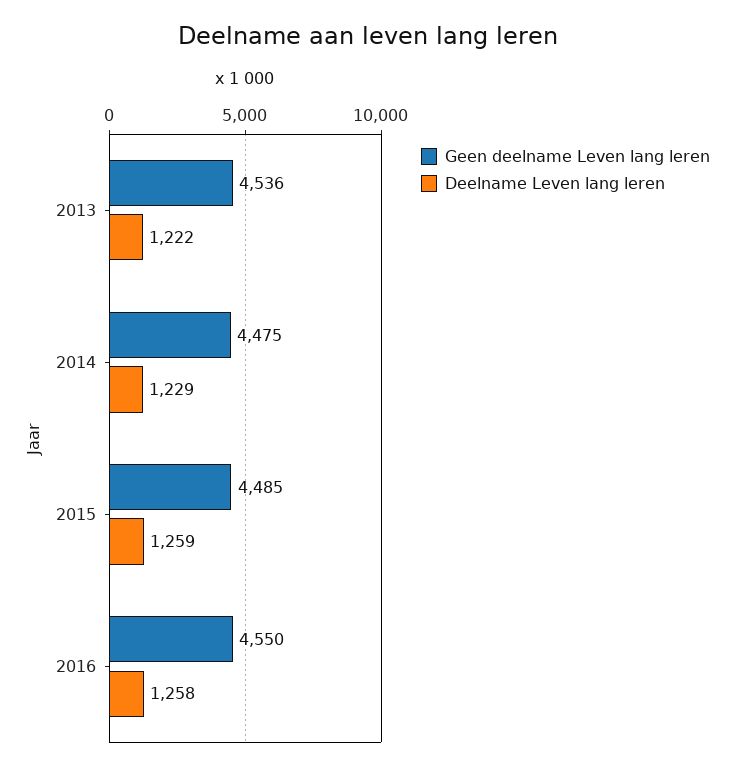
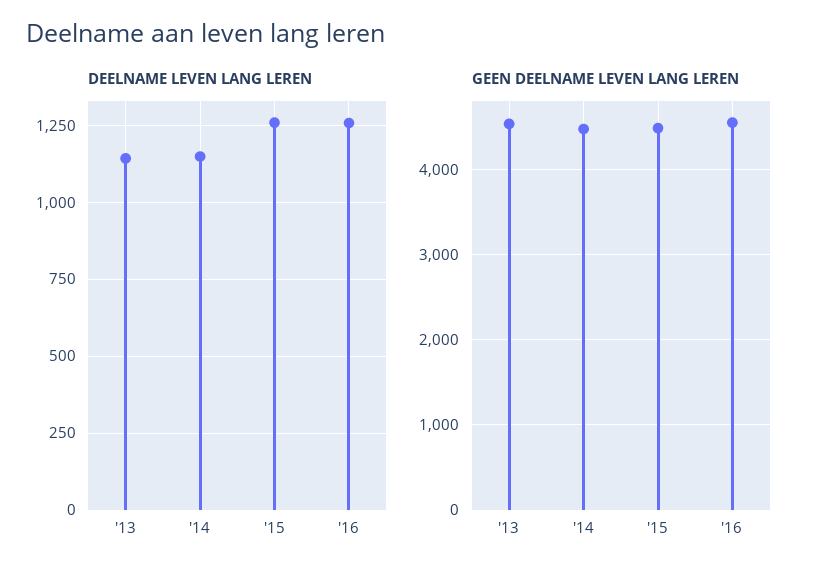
Deelname Leven lang leren, 2013: 1222 -> 1150
Deelname Leven lang leren, 2014: 1229 -> 1150

